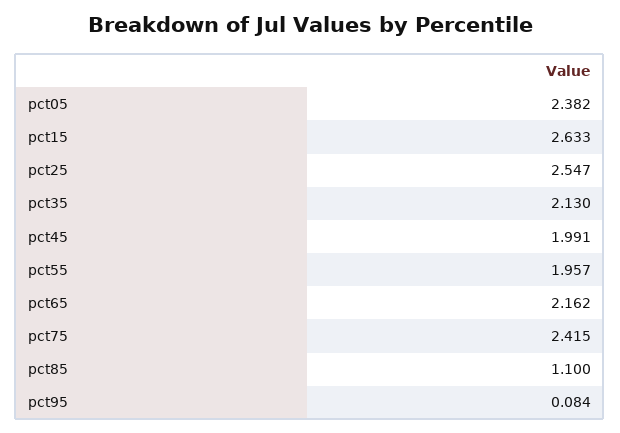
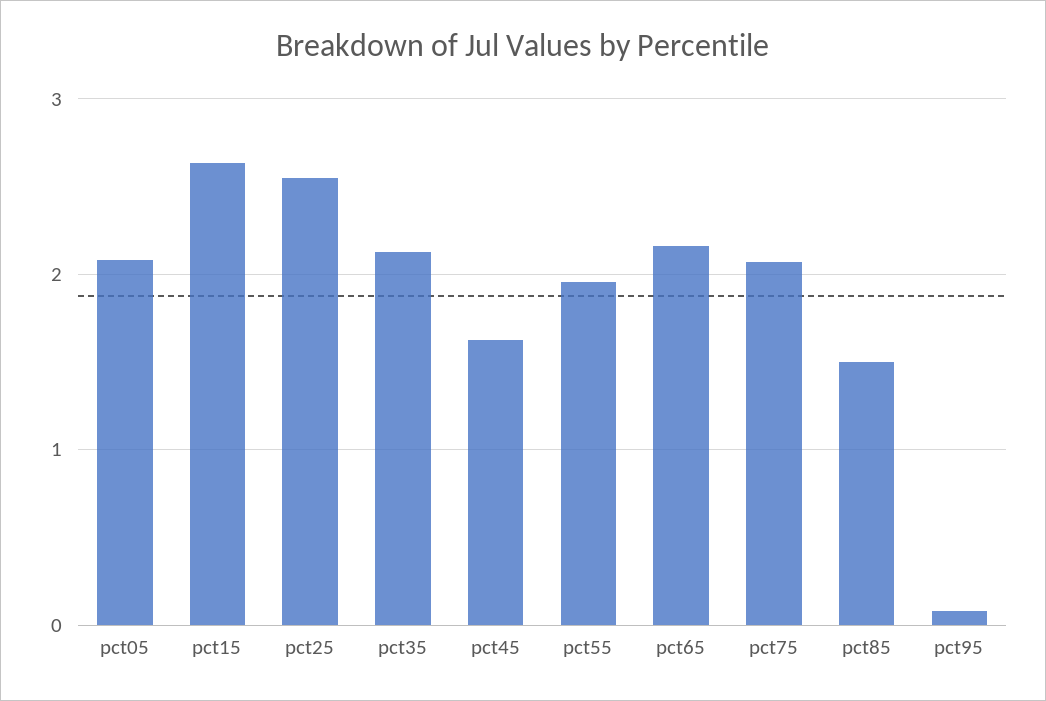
pct05: 2.382 -> 2.1
pct45: 1.991 -> 1.6
pct75: 2.415 -> 2.1
pct85: 1.1 -> 1.5

